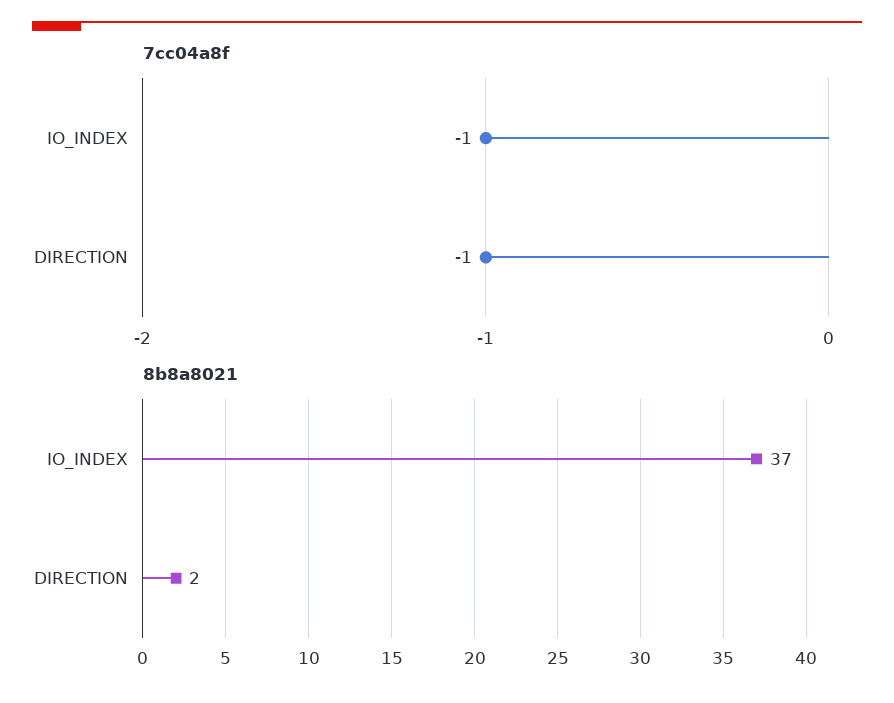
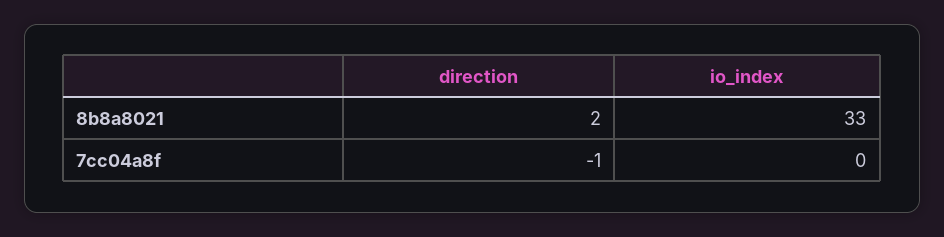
7cc04a8f, IO_INDEX: -1 -> 0
8b8a8021, IO_INDEX: 37 -> 33

